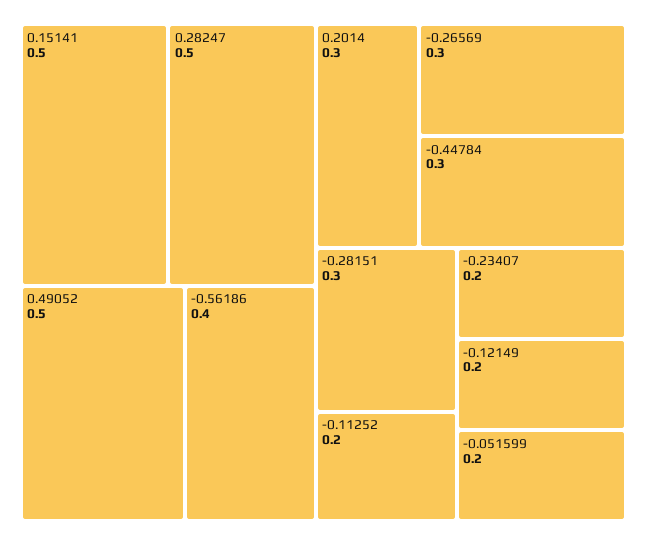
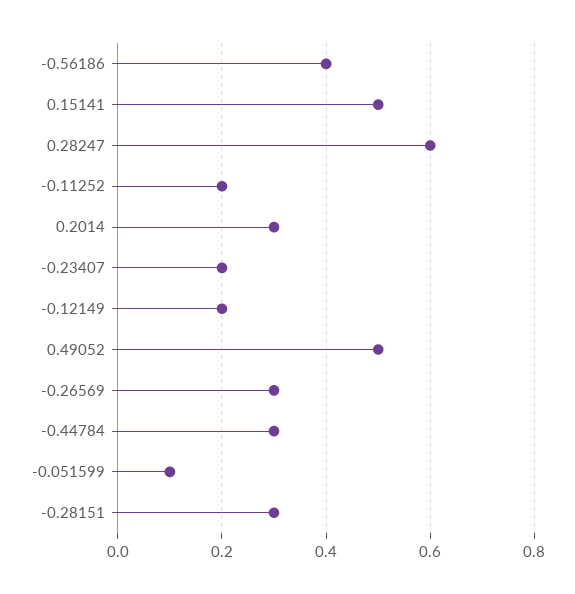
0.28247: 0.5 -> 0.6
-0.051599: 0.2 -> 0.1

